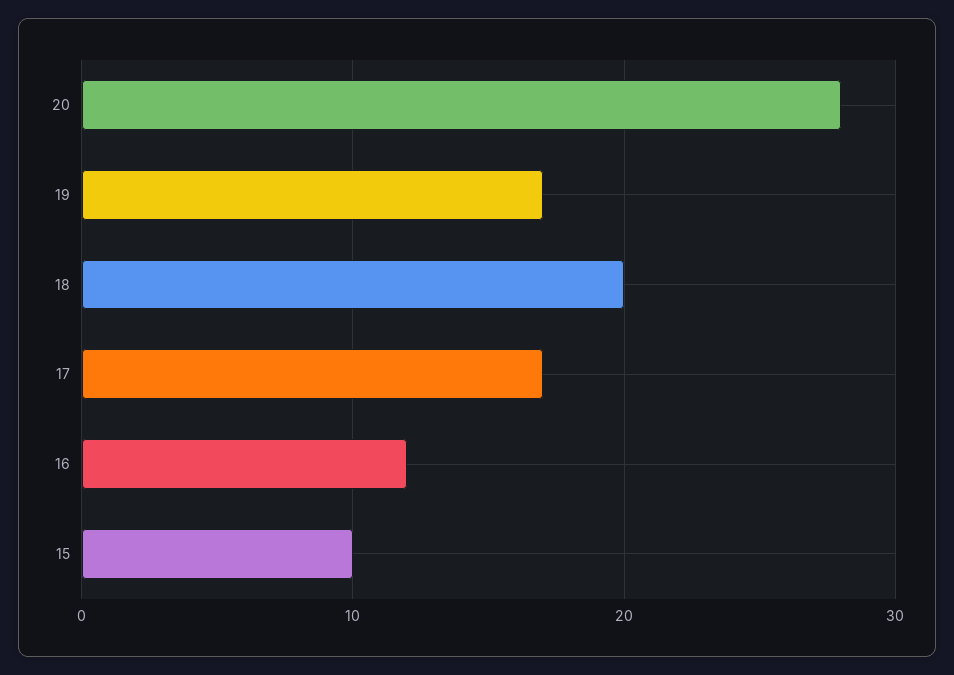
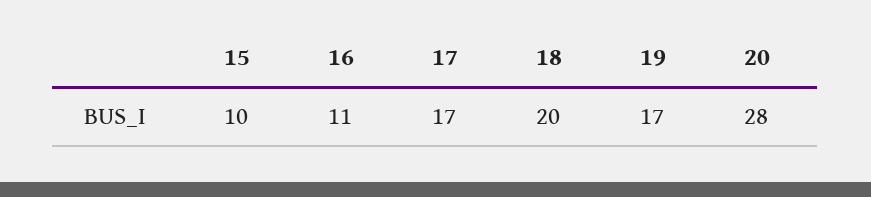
16: 12 -> 11

